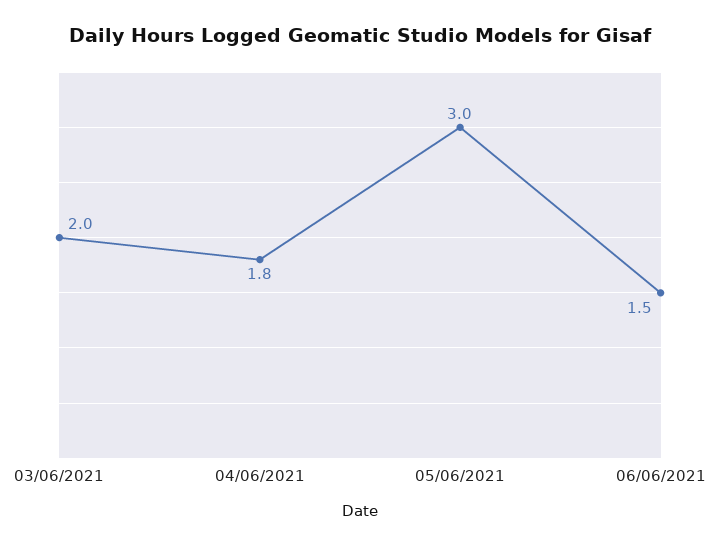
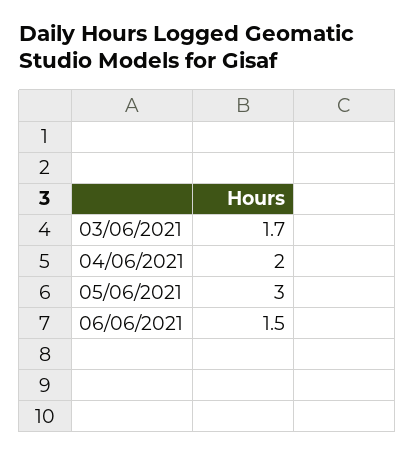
03/06/2021: 2 -> 1.7
04/06/2021: 1.8 -> 2

